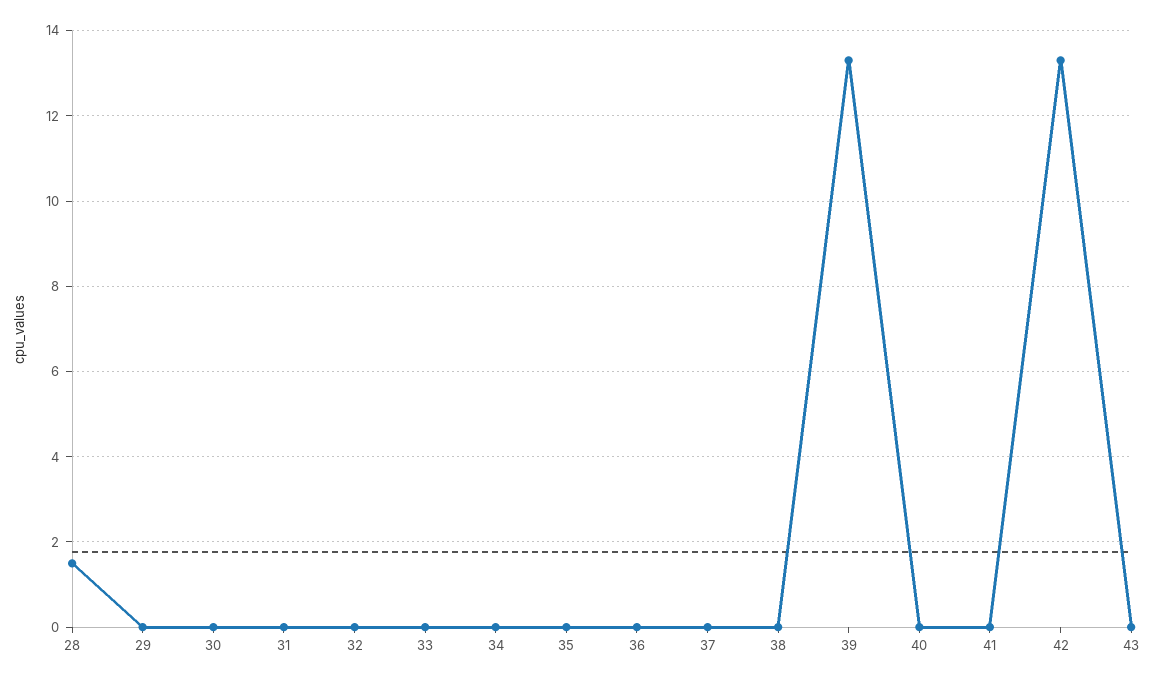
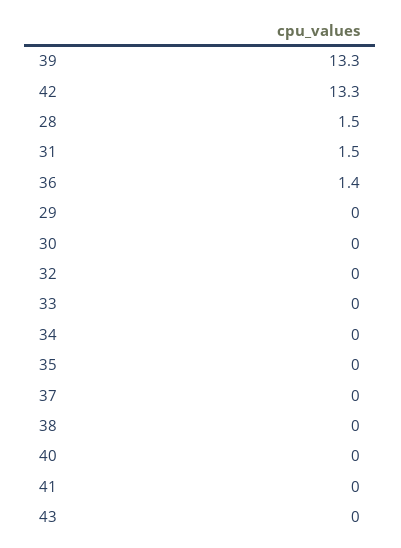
31: 0 -> 1.5
36: 0 -> 1.4

